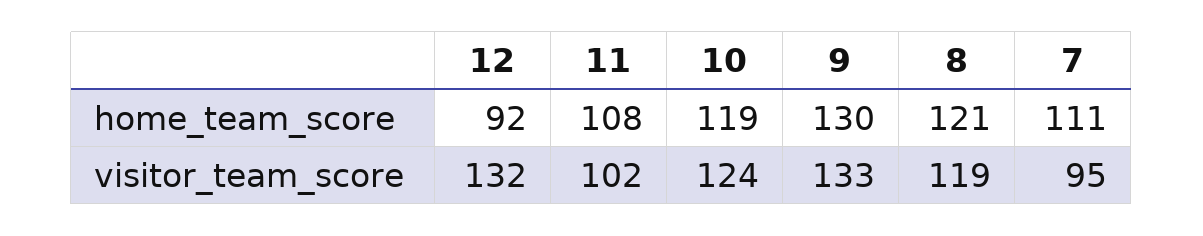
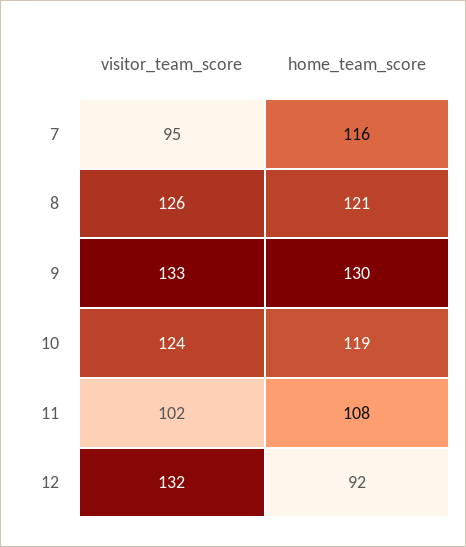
7, home_team_score: 111 -> 116
8, visitor_team_score: 119 -> 126

